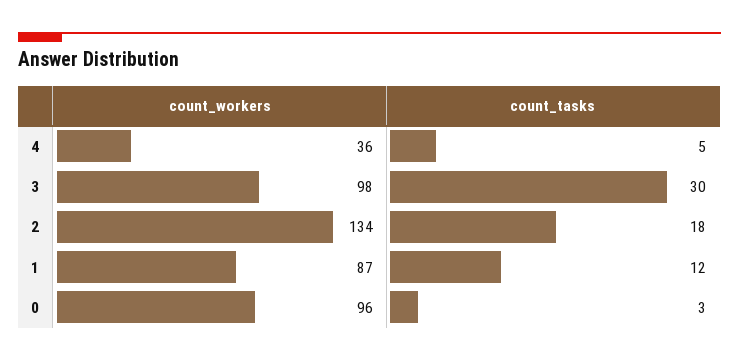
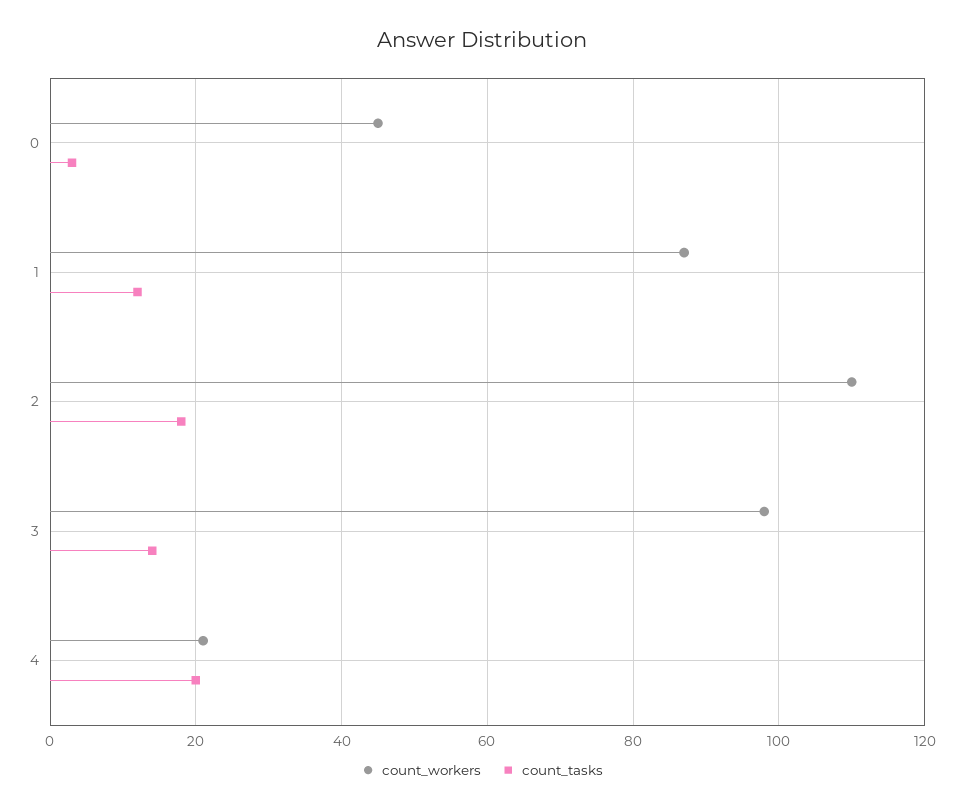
count_workers, 4: 36 -> 20
count_tasks, 4: 5 -> 20
count_tasks, 3: 30 -> 15
count_workers, 2: 134 -> 110
count_workers, 0: 96 -> 45

